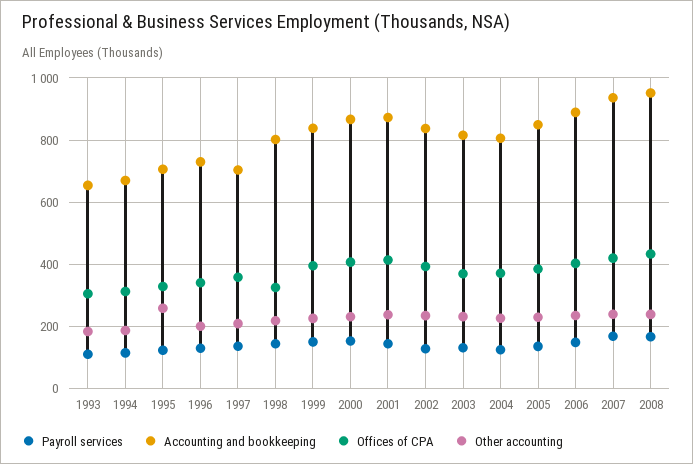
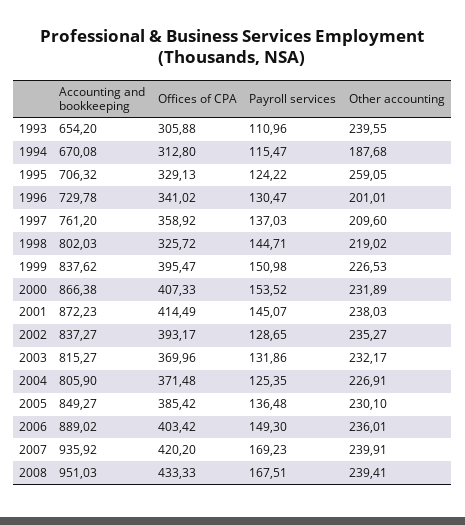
Other accounting, 1993: 180 -> 239.55
Accounting and bookkeeping, 1997: 700 -> 761.2

